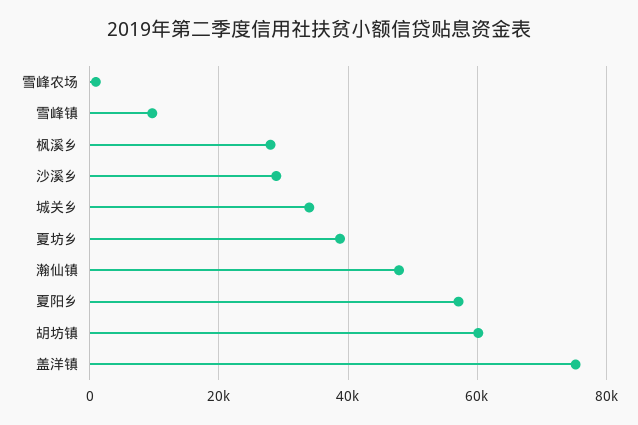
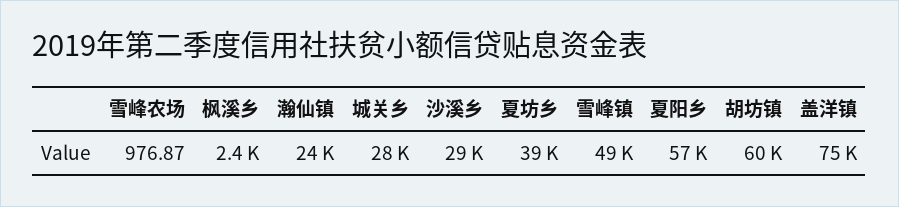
雪峰镇: 10000 -> 49000
枫溪乡: 28000 -> 2400
城关乡: 34000 -> 28000
瀚仙镇: 48000 -> 24000

